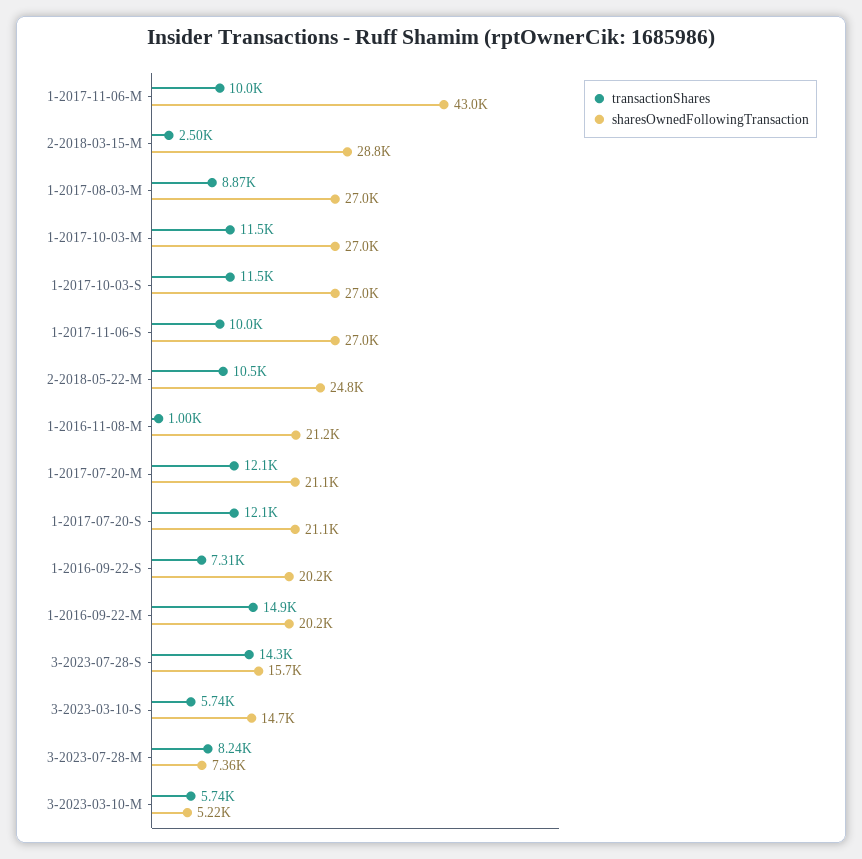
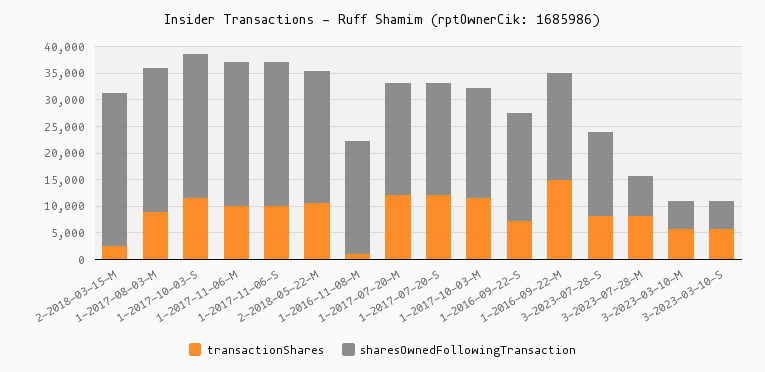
sharesOwnedFollowingTransaction, 1-2017-11-06-M: 43000 -> 27500
sharesOwnedFollowingTransaction, 1-2017-10-03-M: 27000 -> 20000
transactionShares, 3-2023-07-28-S: 14300 -> 7500
sharesOwnedFollowingTransaction, 3-2023-03-10-S: 14700 -> 5000

